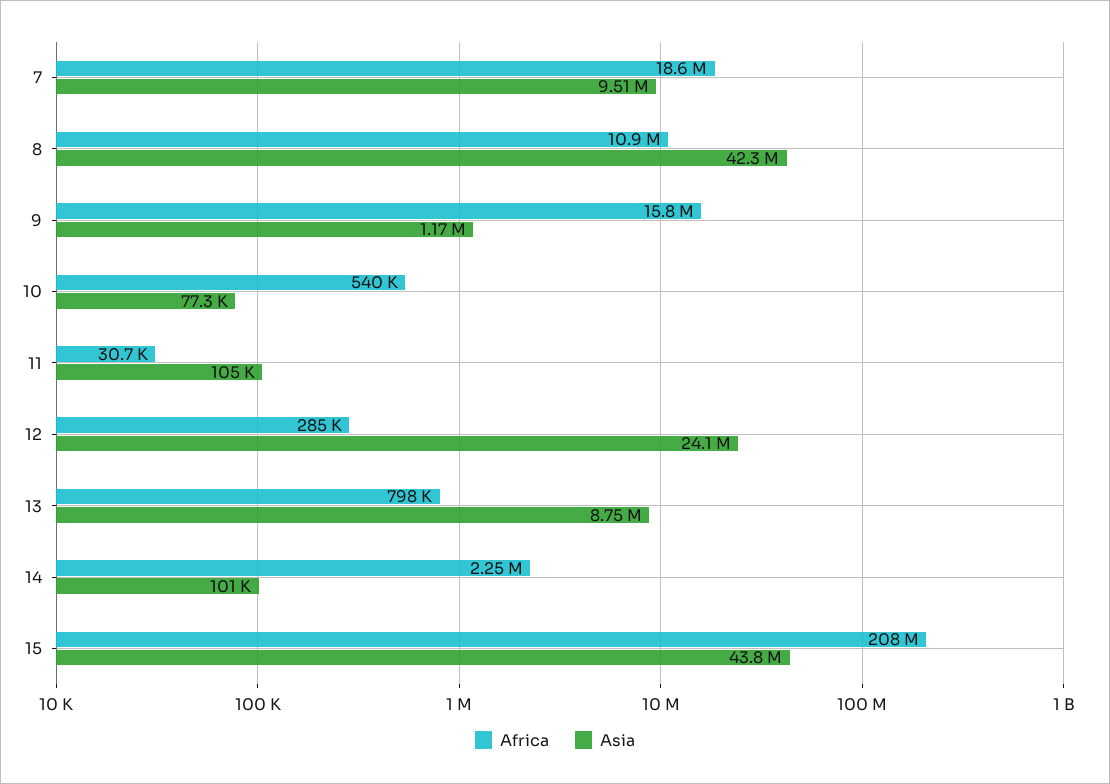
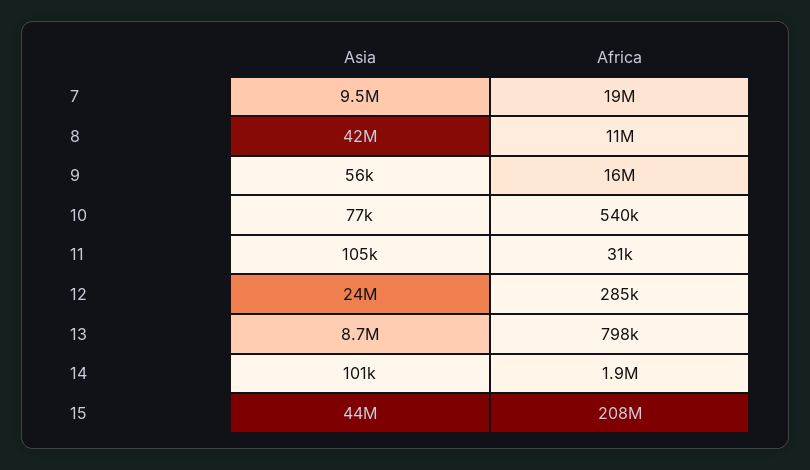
Asia, 9: 1170000 -> 56000
Africa, 14: 2250000 -> 1900000

